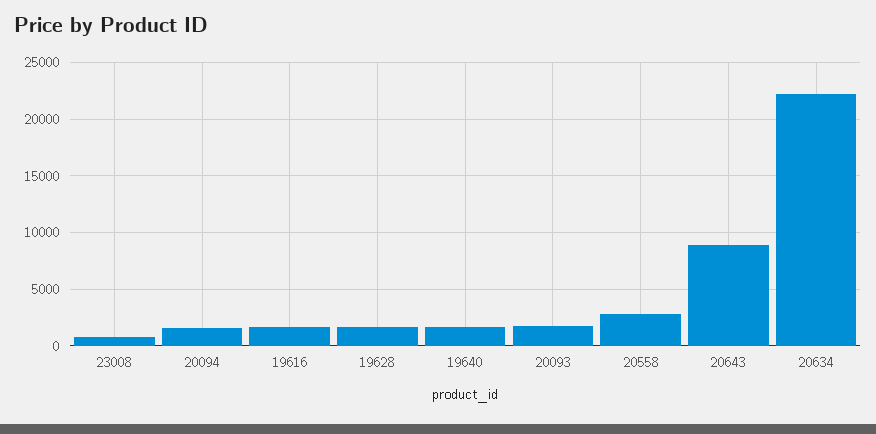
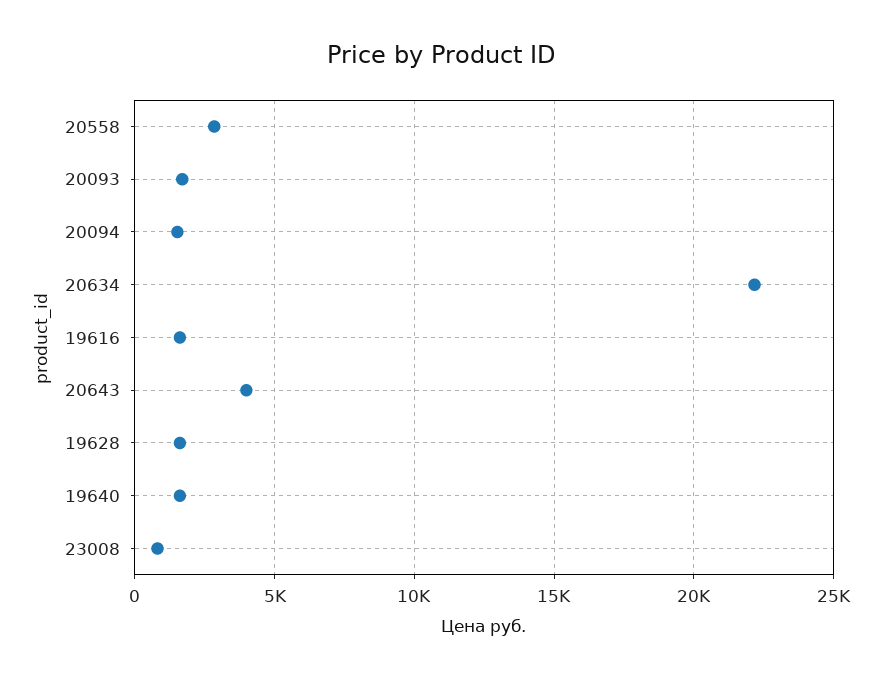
20643: 9000 -> 4000

